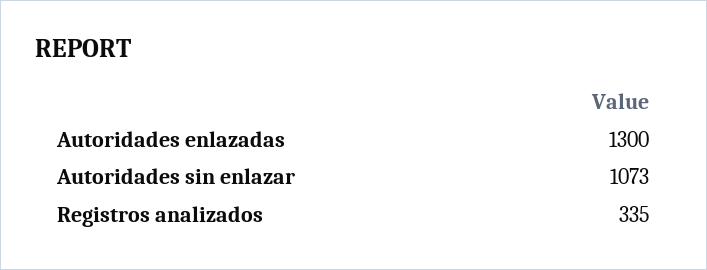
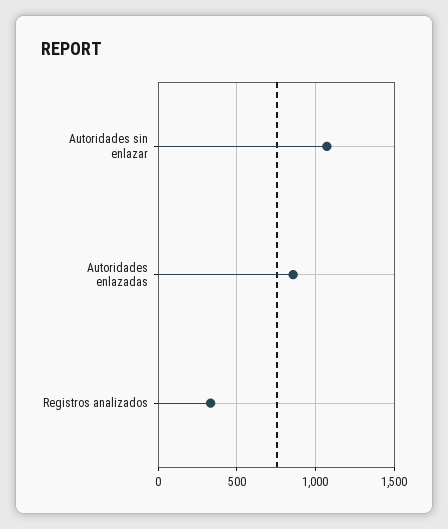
Autoridades enlazadas: 1300 -> 850

